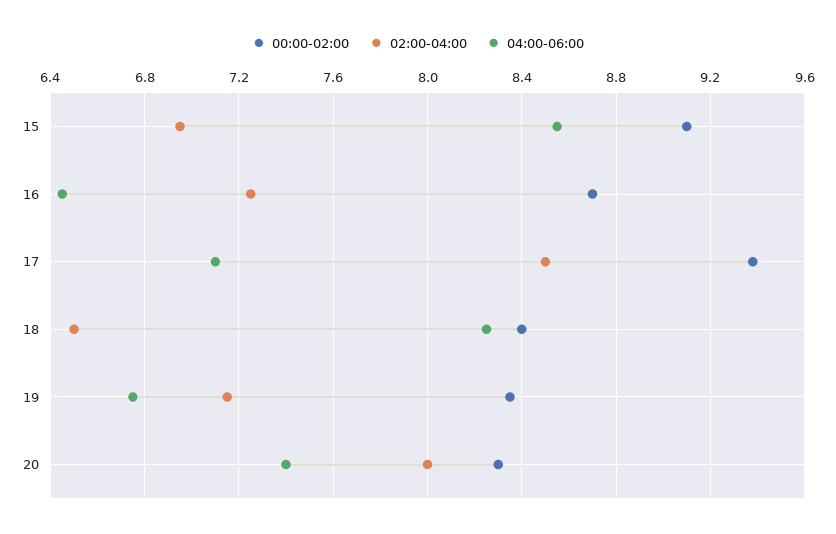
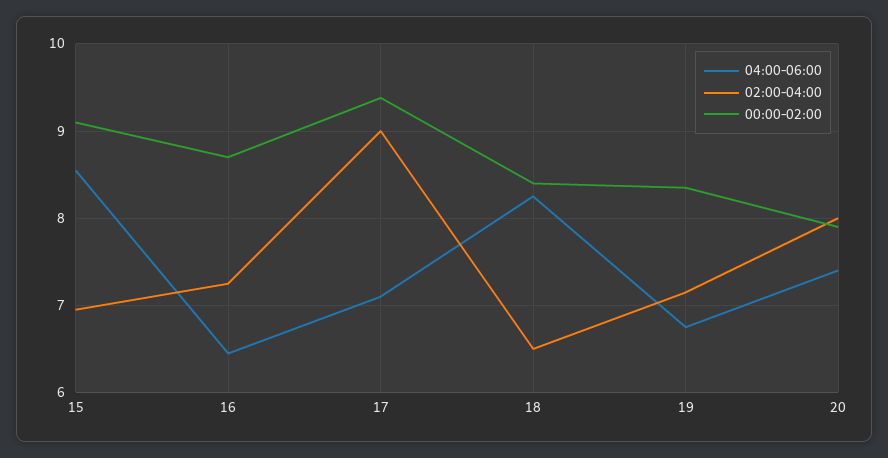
02:00-04:00, 17: 8.5 -> 9
00:00-02:00, 20: 8.3 -> 7.9

